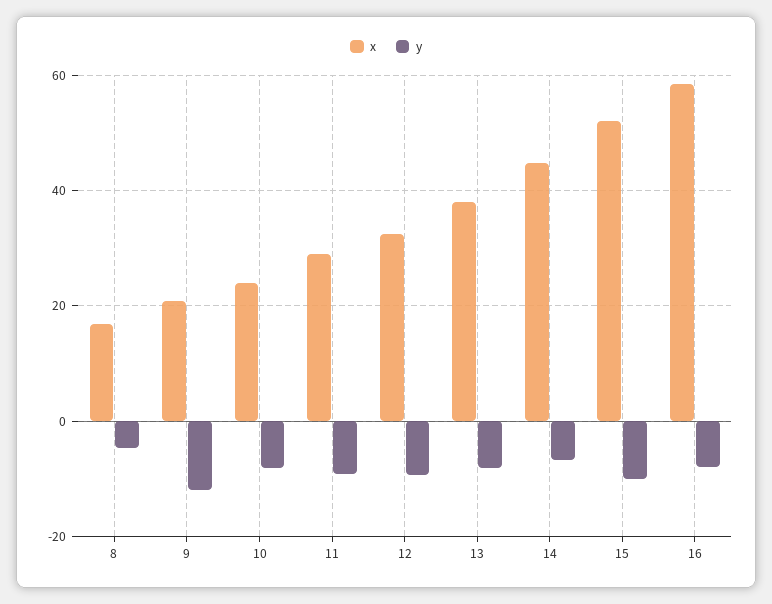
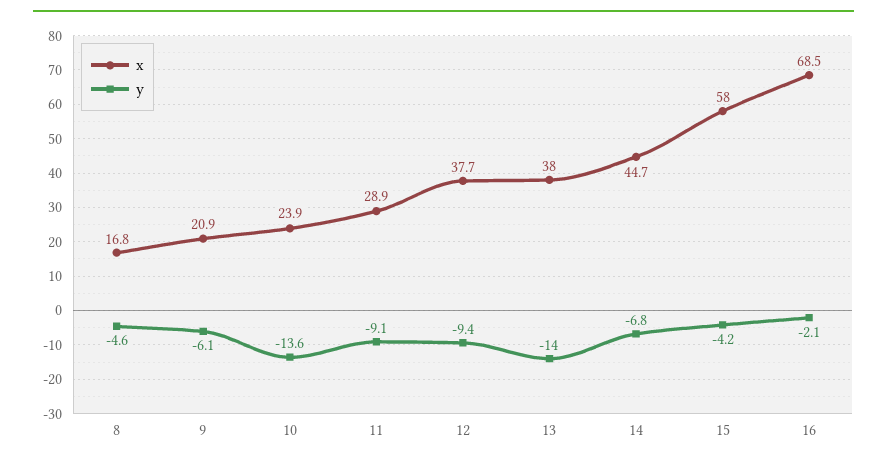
y, 9: -12 -> -6.1
y, 10: -8 -> -13.6
x, 12: 32 -> 37.7
y, 13: -8 -> -14
x, 15: 52 -> 58
y, 15: -10 -> -4.2
x, 16: 58 -> 68.5
y, 16: -8 -> -2.1

